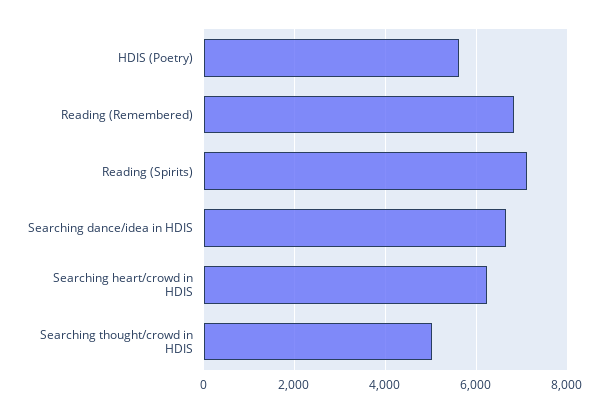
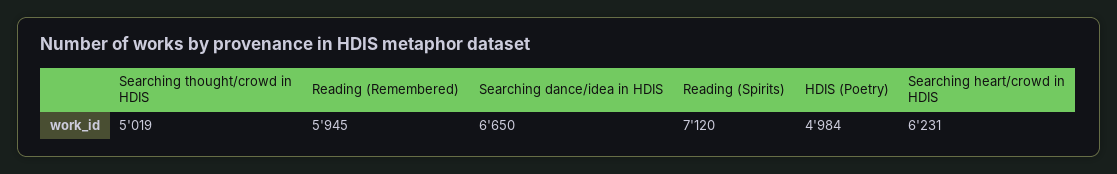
HDIS (Poetry): 5600 -> 4984
Reading (Remembered): 6800 -> 5945

